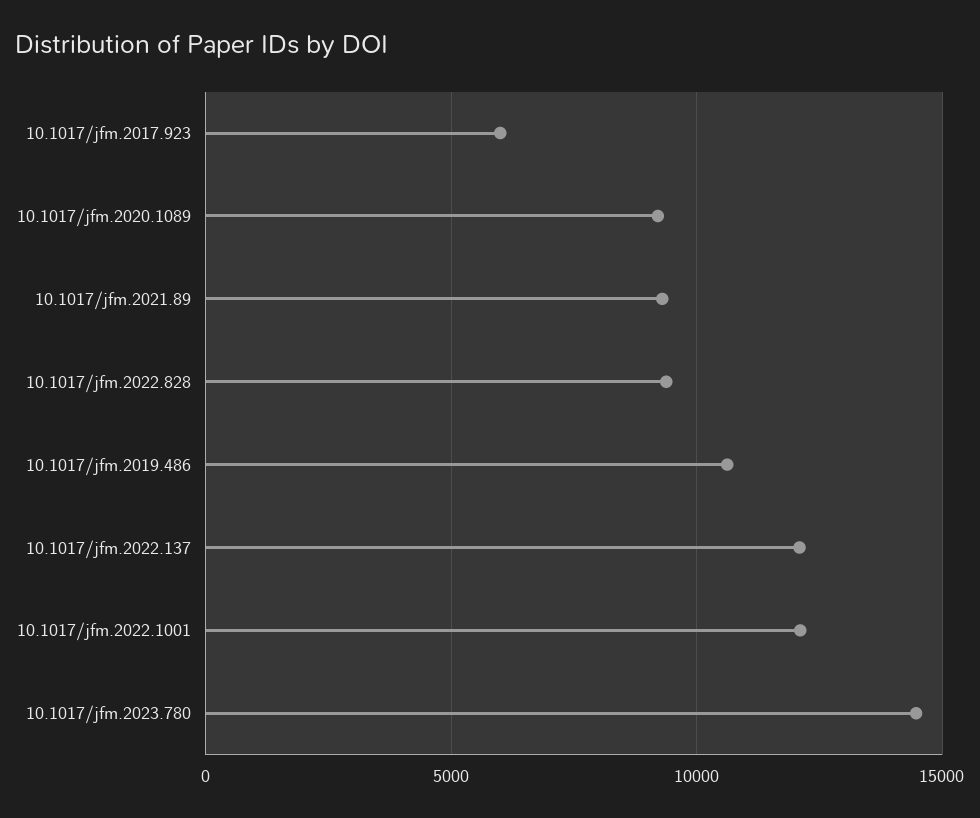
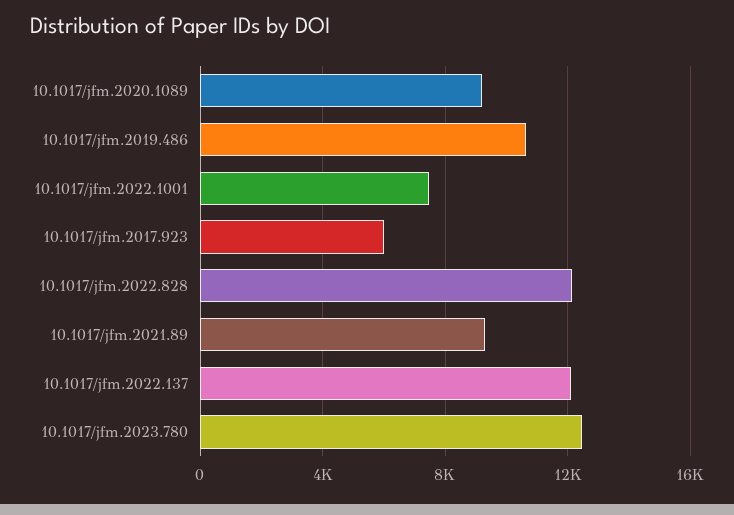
10.1017/jfm.2022.828: 9500 -> 12000
10.1017/jfm.2022.1001: 12000 -> 7500
10.1017/jfm.2023.780: 14500 -> 12500

